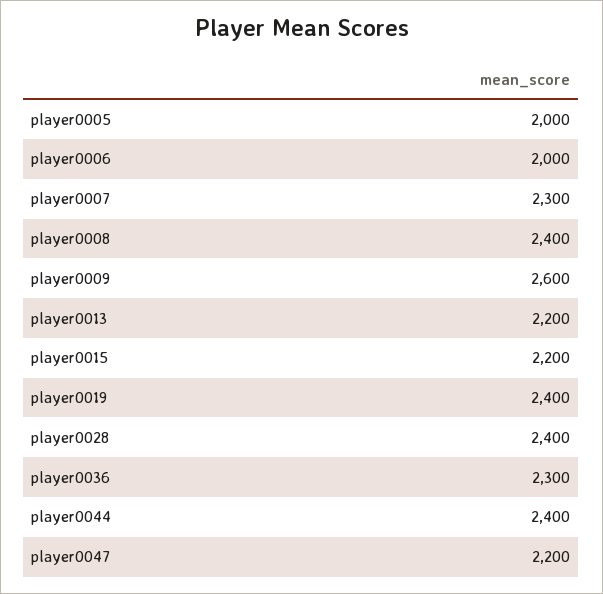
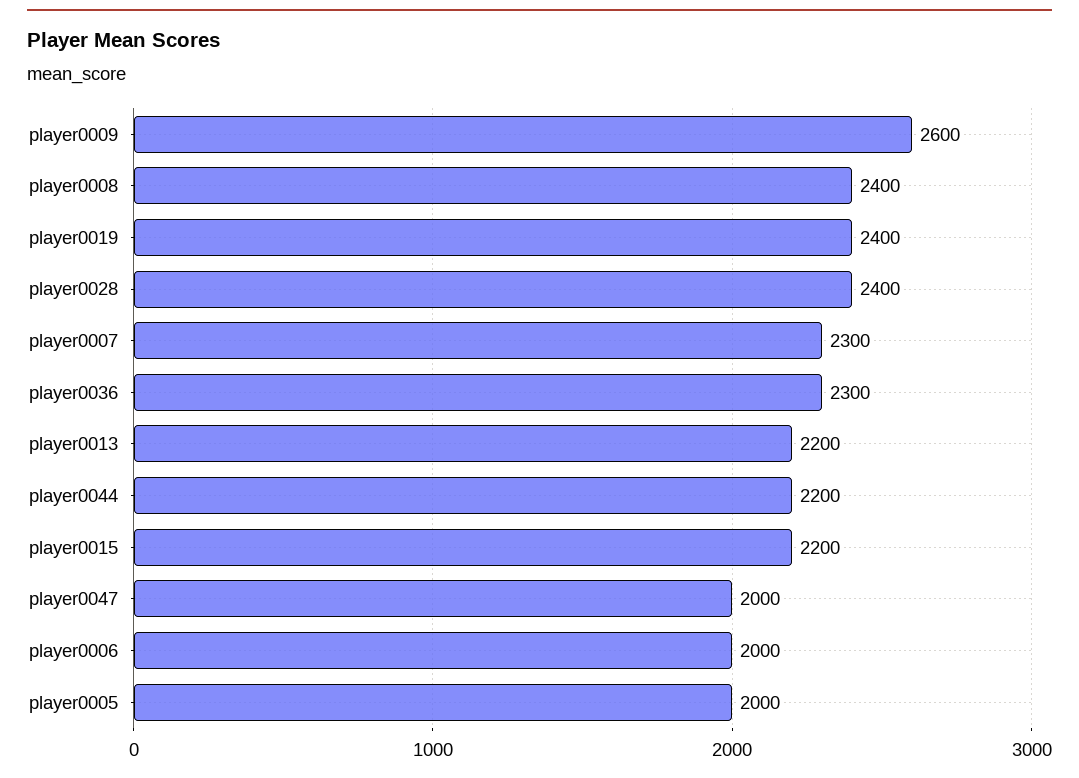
player0044: 2400 -> 2200
player0047: 2200 -> 2000

